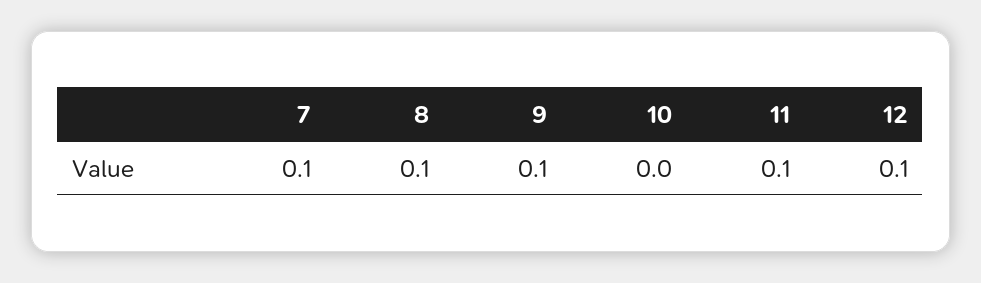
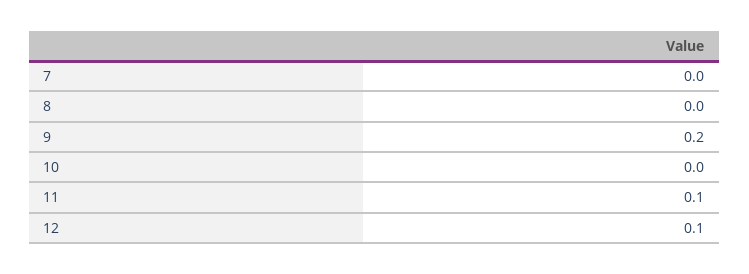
7: 0.1 -> 0
8: 0.1 -> 0
9: 0.1 -> 0.2

